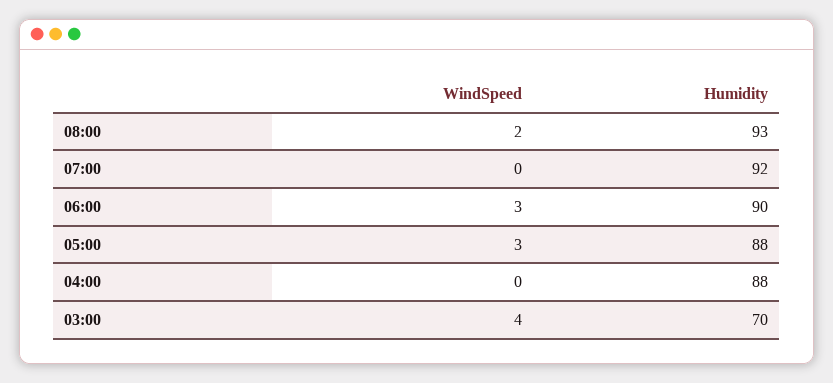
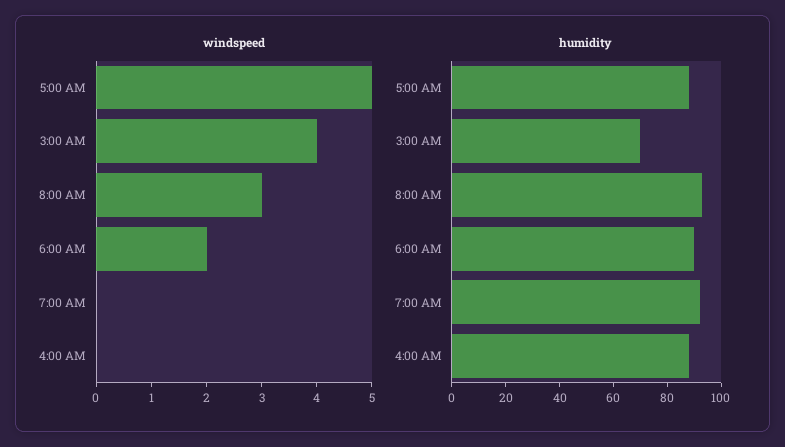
WindSpeed, 08:00: 2 -> 3
WindSpeed, 06:00: 3 -> 2
WindSpeed, 05:00: 3 -> 5

